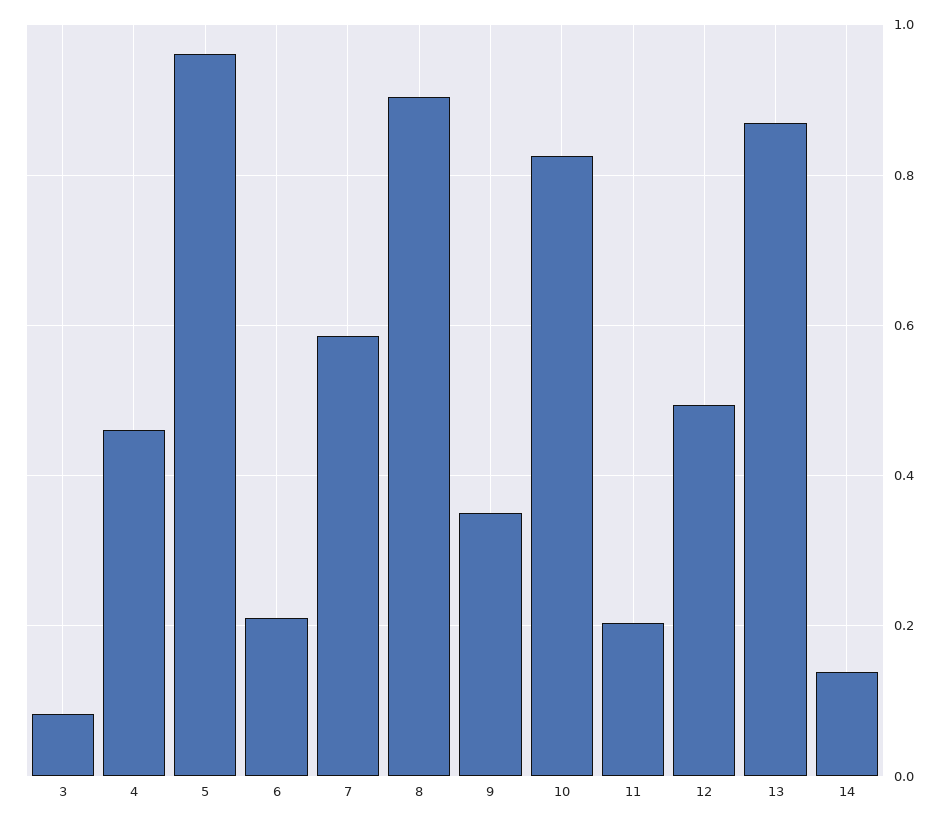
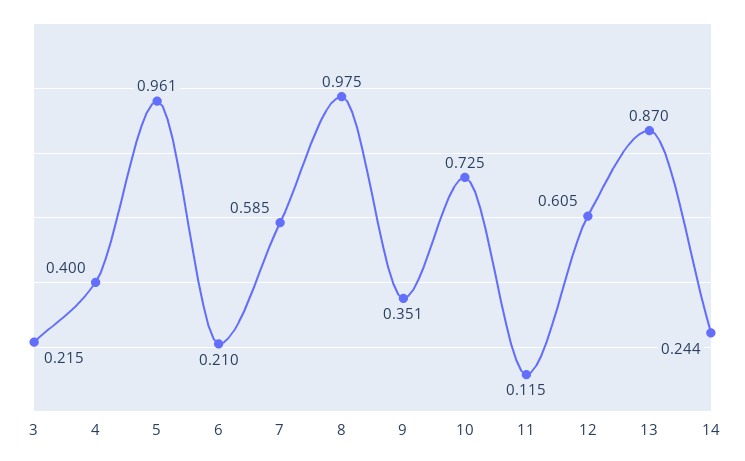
3: 0.08 -> 0.215
4: 0.46 -> 0.4
8: 0.9 -> 0.975
10: 0.82 -> 0.725
11: 0.2 -> 0.115
12: 0.5 -> 0.605
14: 0.14 -> 0.244

